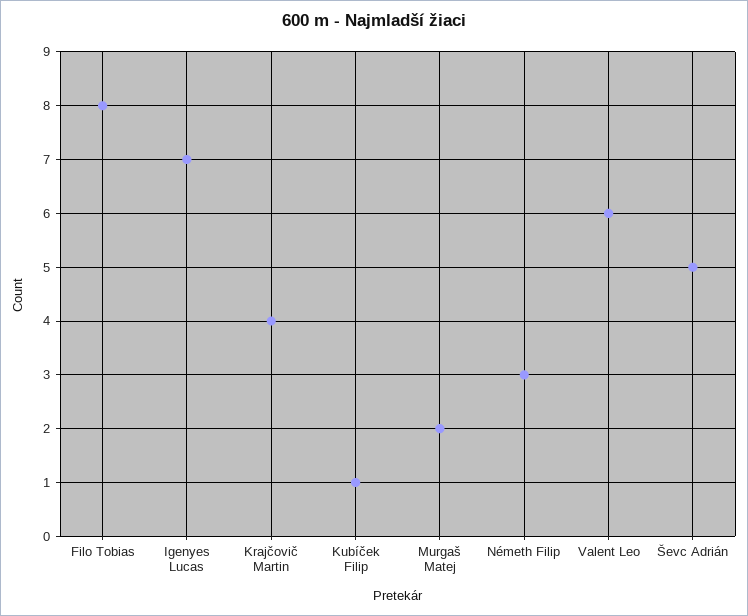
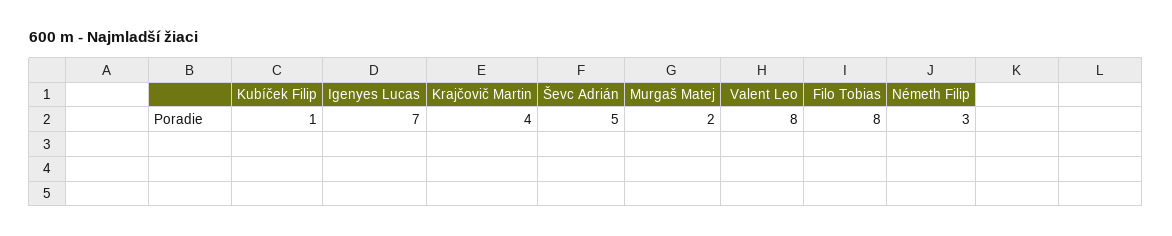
Valent Leo: 6 -> 8

